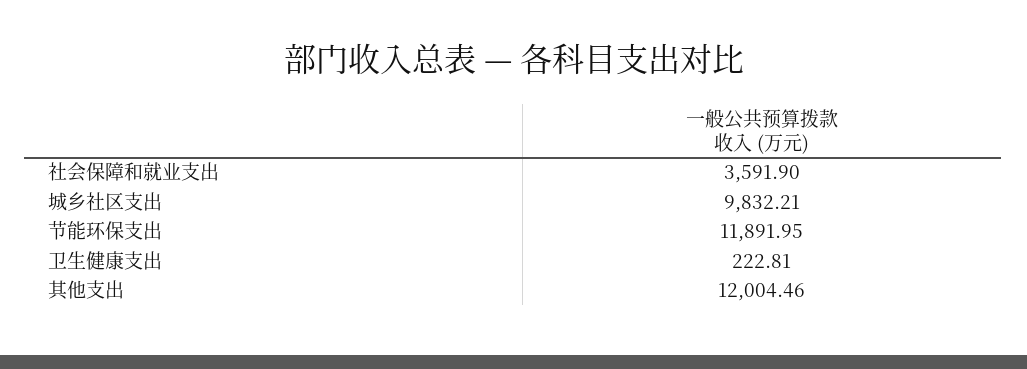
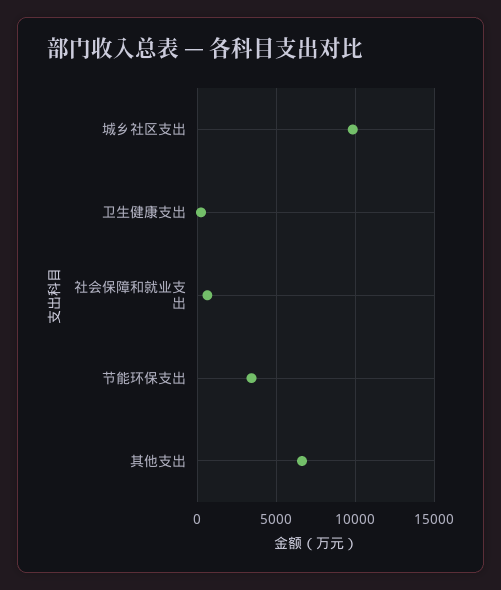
社会保障和就业支出: 3591.9 -> 500
节能环保支出: 11891.95 -> 3500
其他支出: 12004.46 -> 6500

